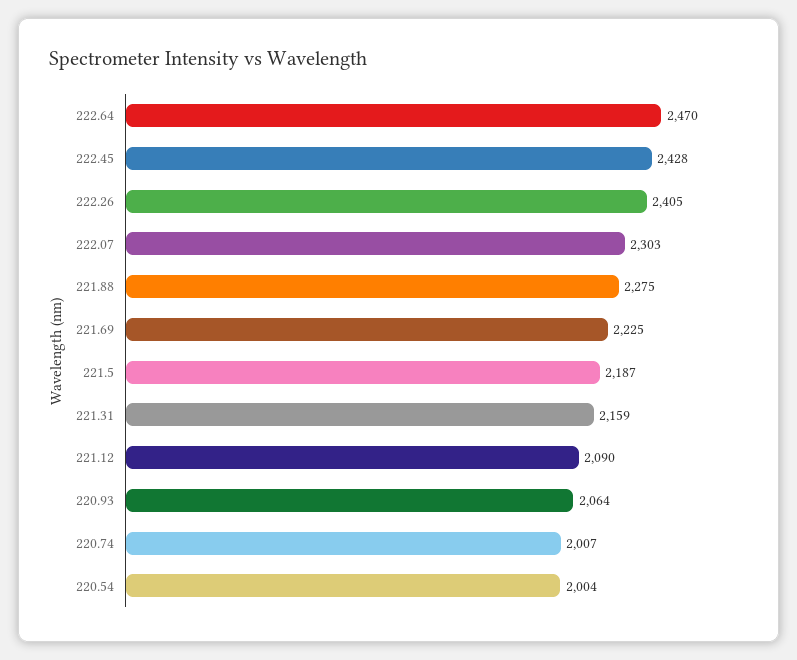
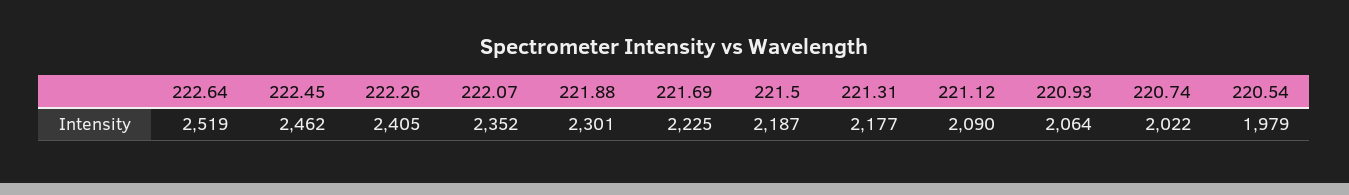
222.64: 2470 -> 2519
222.45: 2428 -> 2462
222.07: 2303 -> 2352
221.88: 2275 -> 2301
221.31: 2159 -> 2177
220.74: 2007 -> 2022
220.54: 2004 -> 1979

